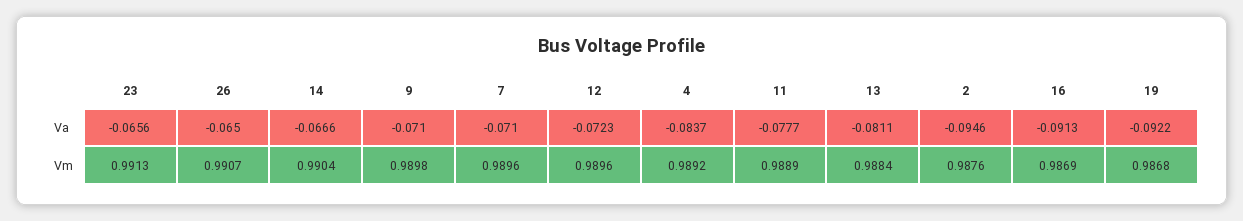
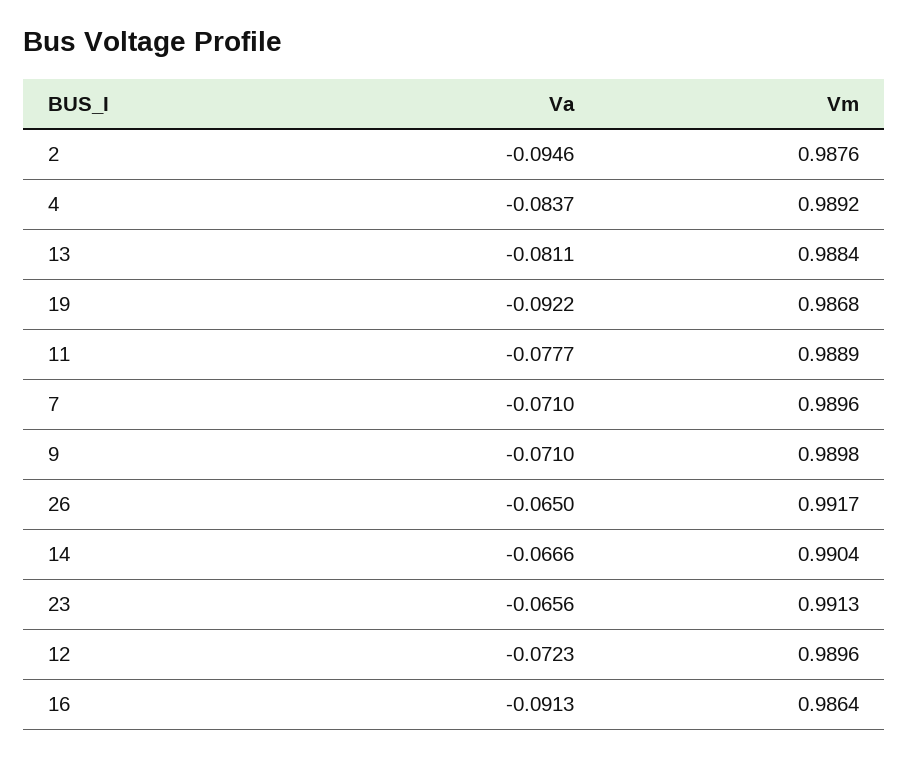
26, Vm: 0.9907 -> 0.9917
16, Vm: 0.9869 -> 0.9864

